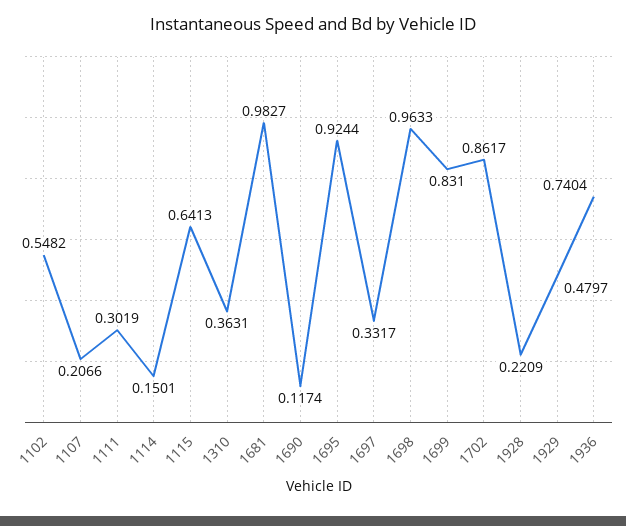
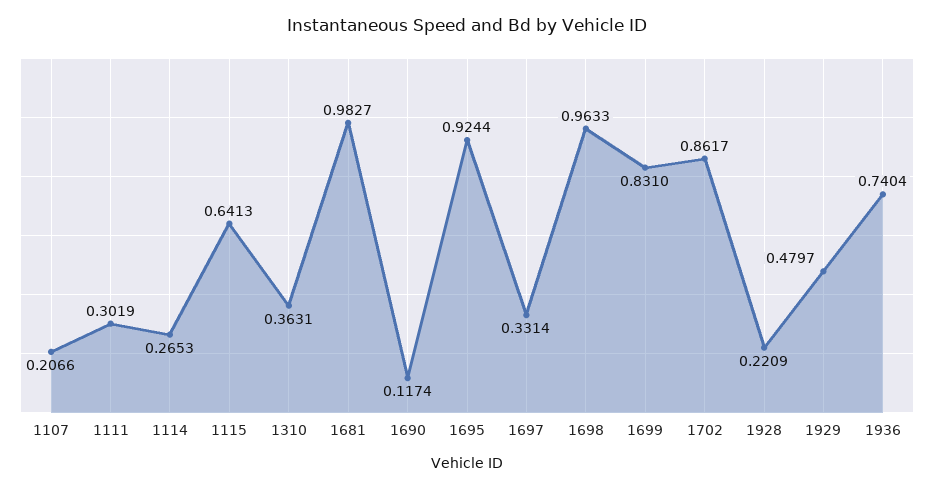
1102: 0.5482 -> none
1114: 0.1501 -> 0.2653
1697: 0.3317 -> 0.3314

